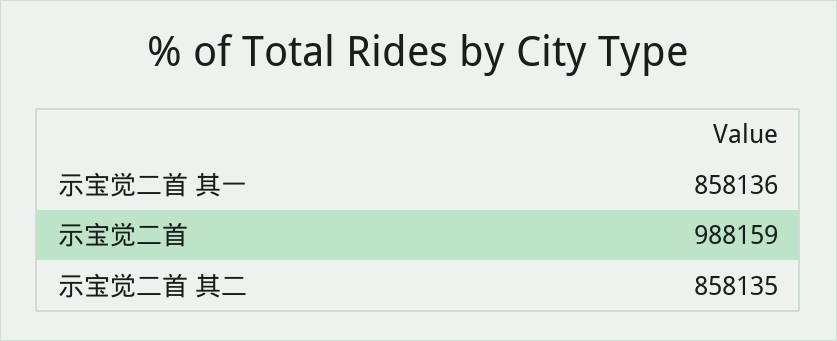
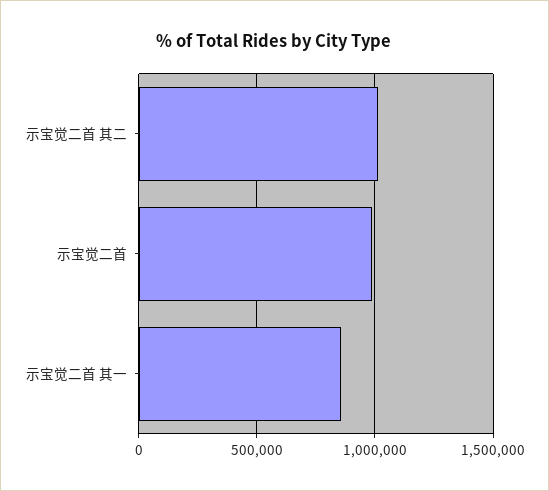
示宝觉二首 其二: 858135 -> 1000000

